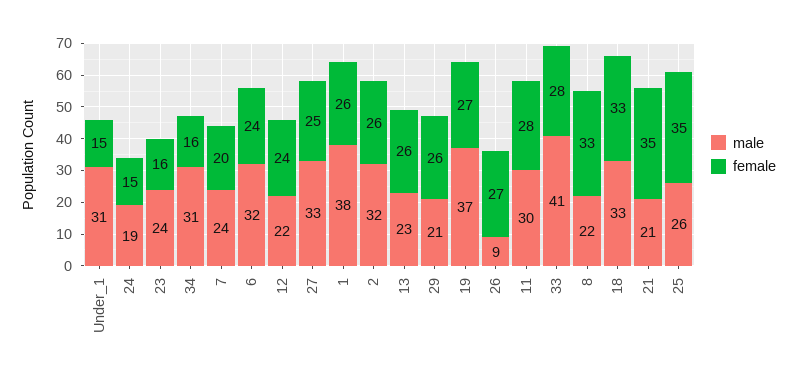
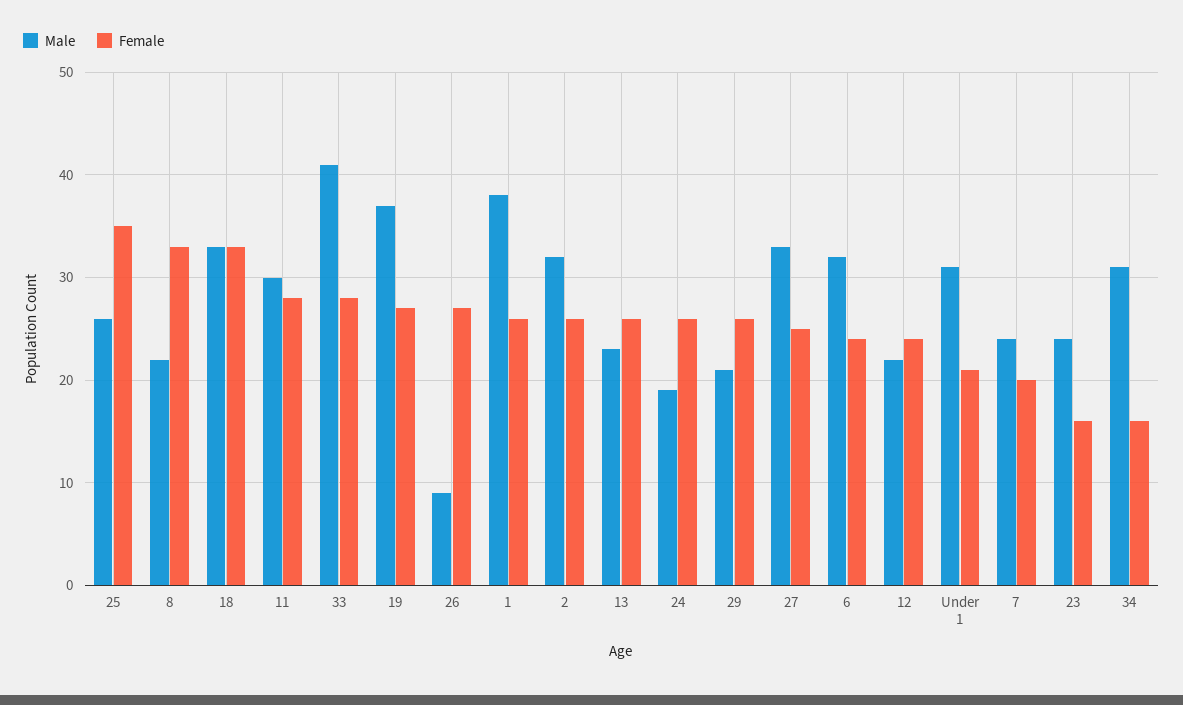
female, Under_1: 15 -> 21
female, 24: 15 -> 26
male, 21: 21 -> none
female, 21: 35 -> none

